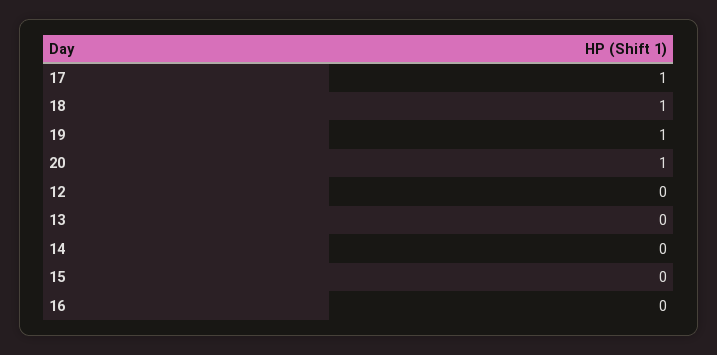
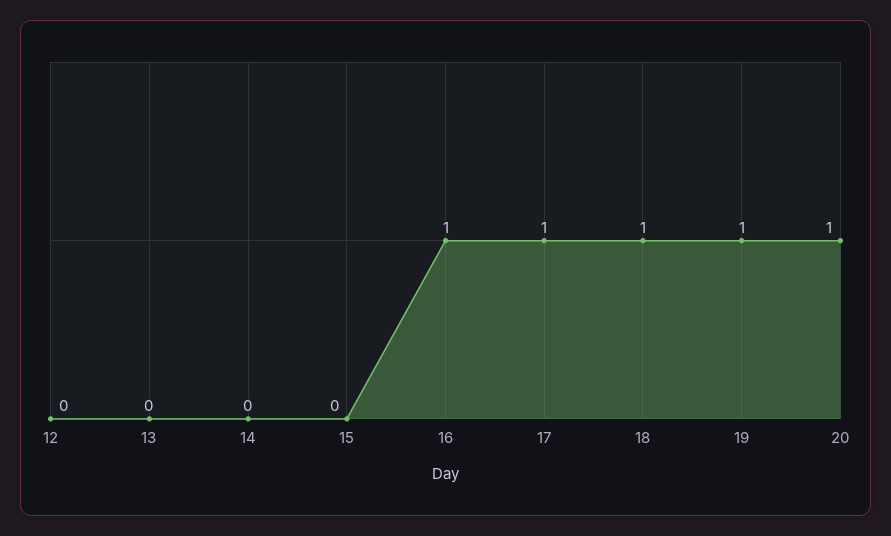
16: 0 -> 1

